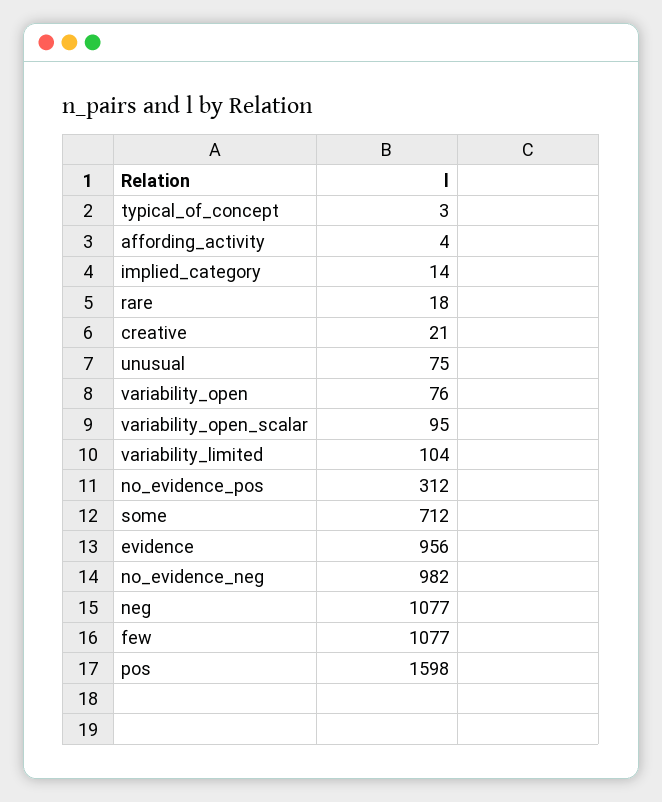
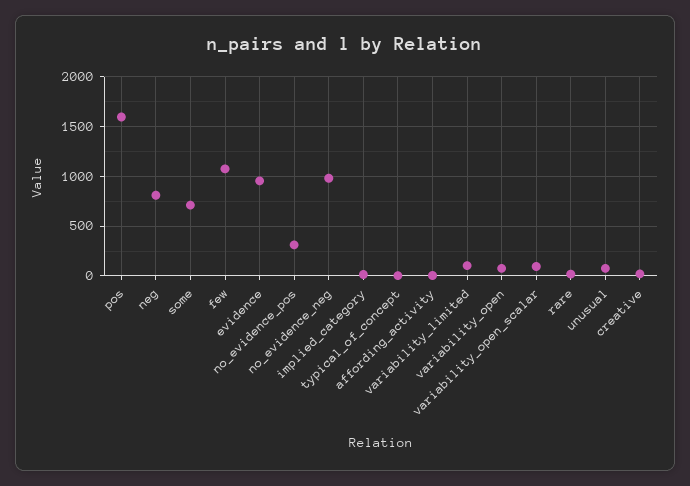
neg: 1077 -> 800

